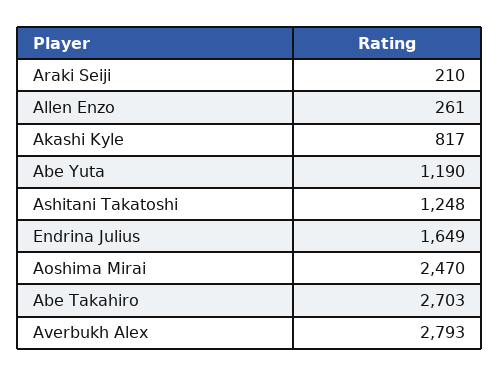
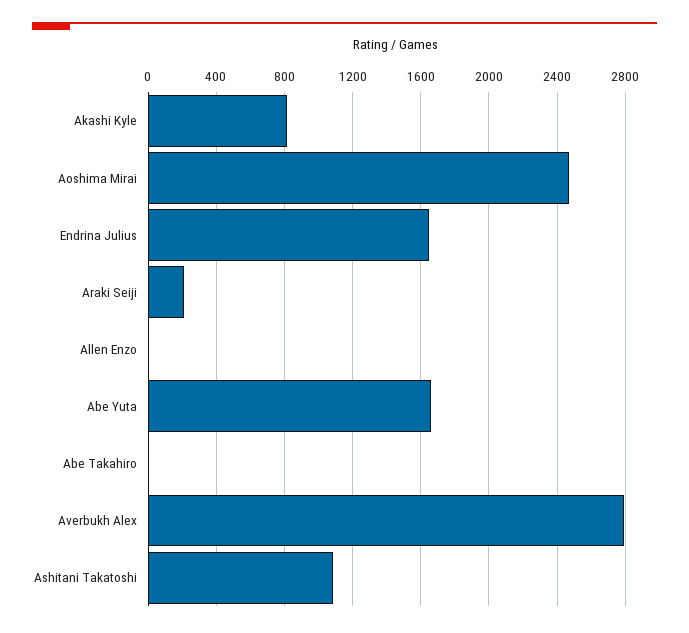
Allen Enzo: 261 -> 0
Abe Yuta: 1190 -> 1650
Ashitani Takatoshi: 1248 -> 1100
Abe Takahiro: 2703 -> 0

